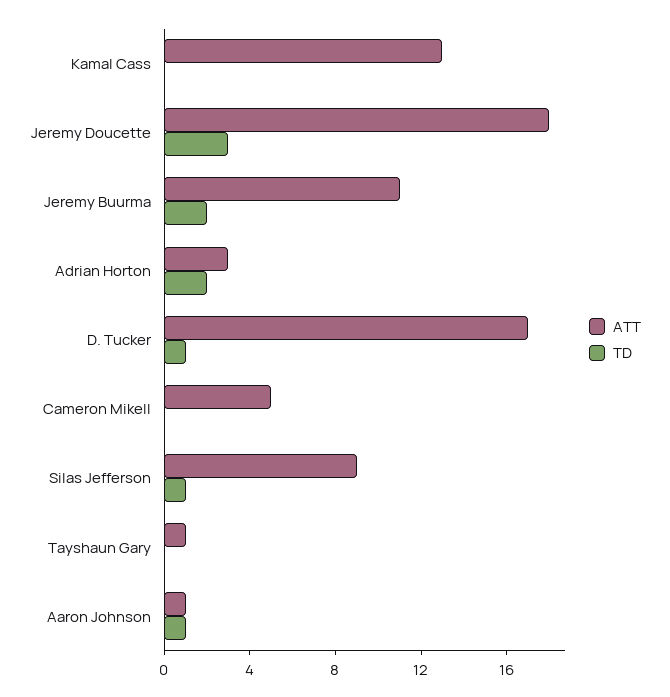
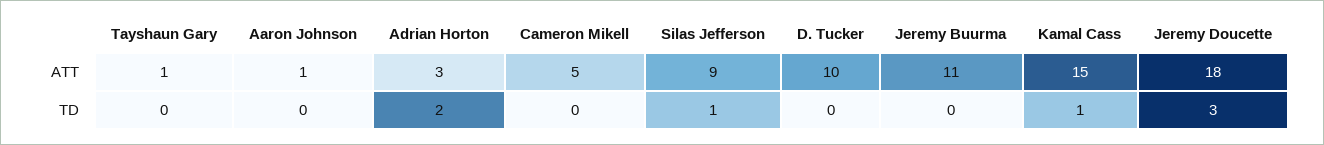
ATT, Kamal Cass: 13 -> 15
TD, Kamal Cass: 0 -> 1
TD, Jeremy Buurma: 2 -> 0
ATT, D. Tucker: 17 -> 10
TD, D. Tucker: 1 -> 0
TD, Aaron Johnson: 1 -> 0

